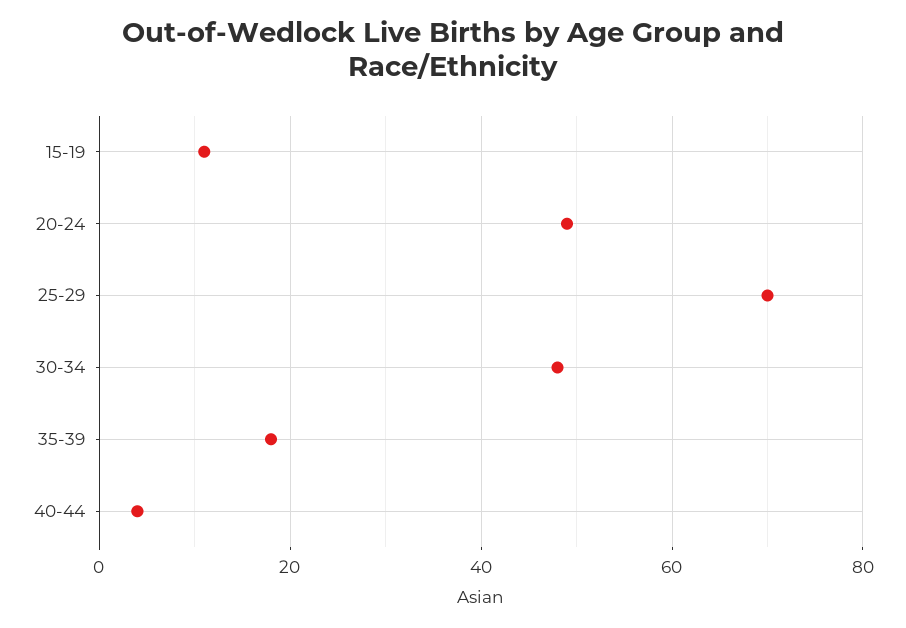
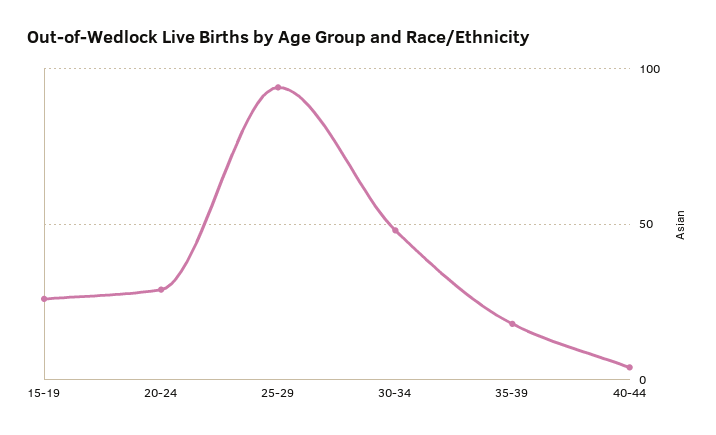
15-19: 10 -> 25
20-24: 50 -> 30
25-29: 70 -> 95

